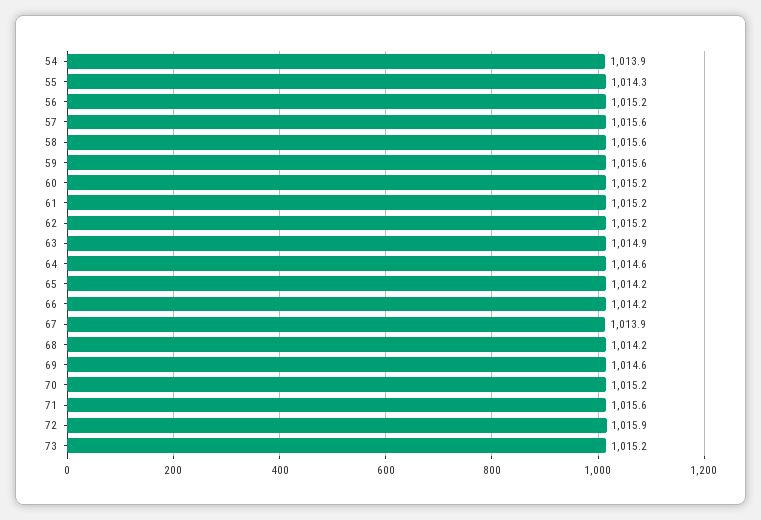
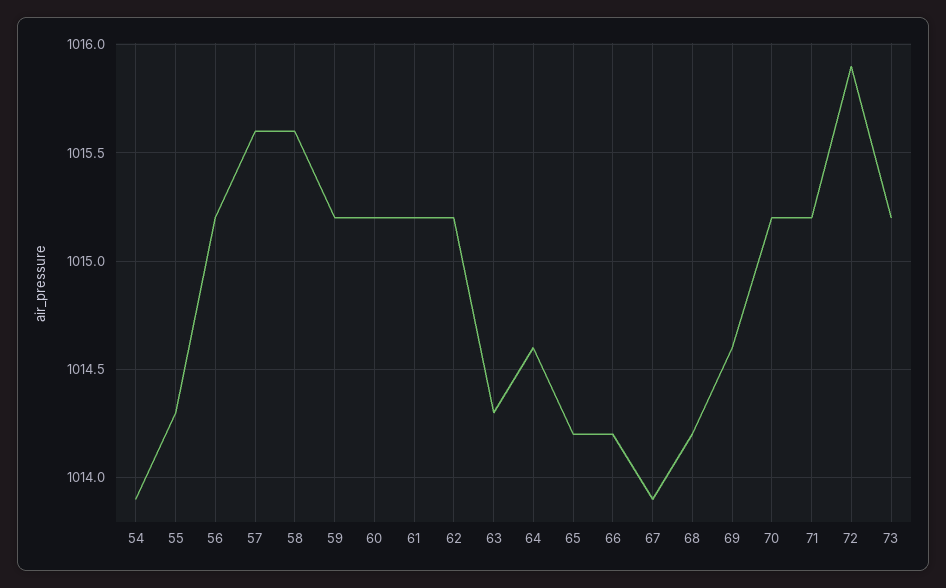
59: 1015.6 -> 1015.2
63: 1014.9 -> 1014.3
71: 1015.6 -> 1015.2

